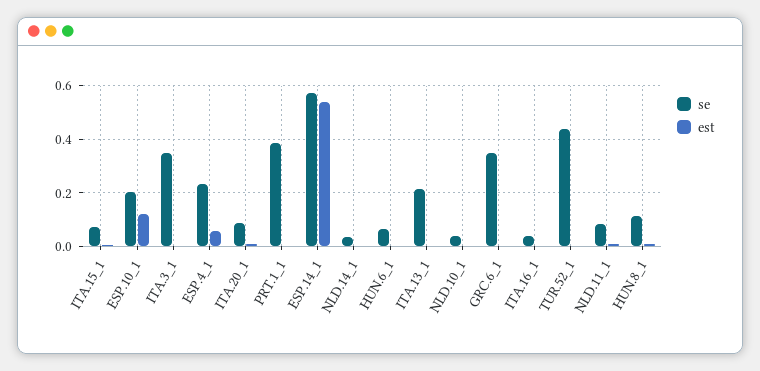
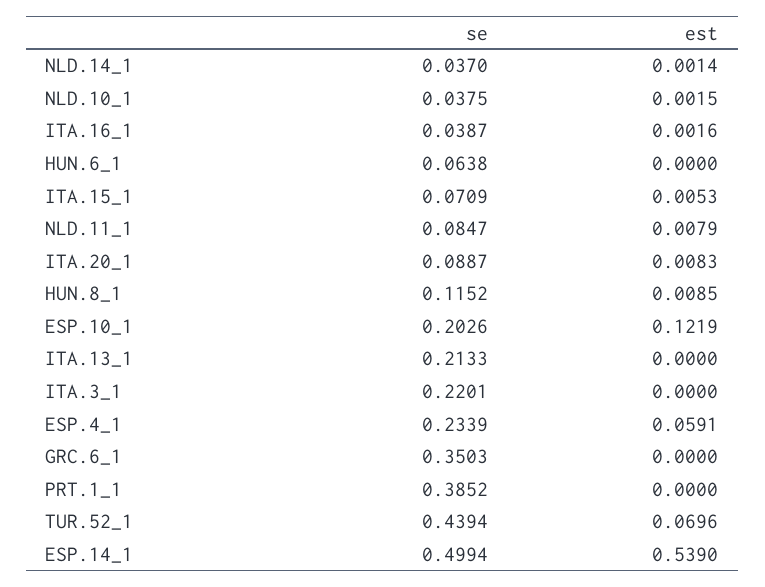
se, ITA.3_1: 0.35 -> 0.2201
se, ESP.14_1: 0.575 -> 0.4994
est, TUR.52_1: 0 -> 0.0696

